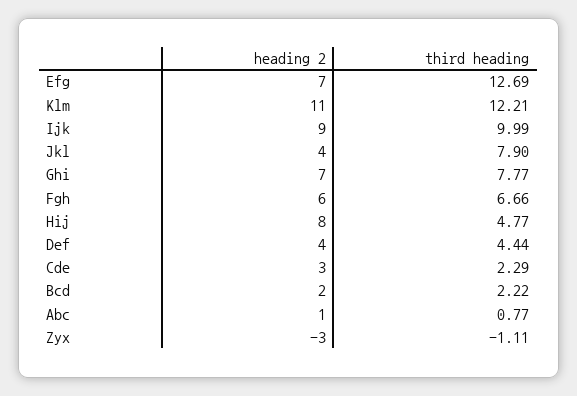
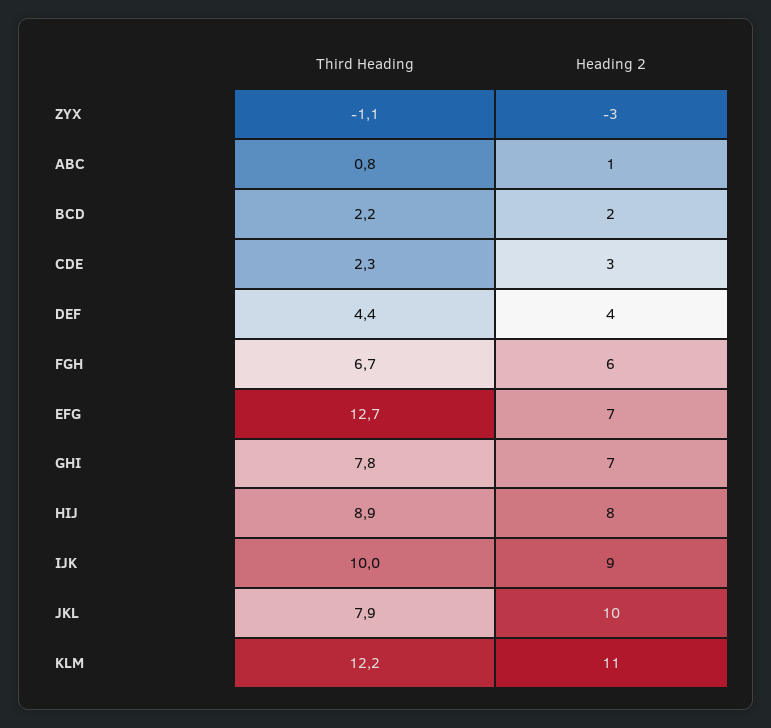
heading 2, Jkl: 4 -> 10
third heading, Hij: 4.77 -> 8.9

